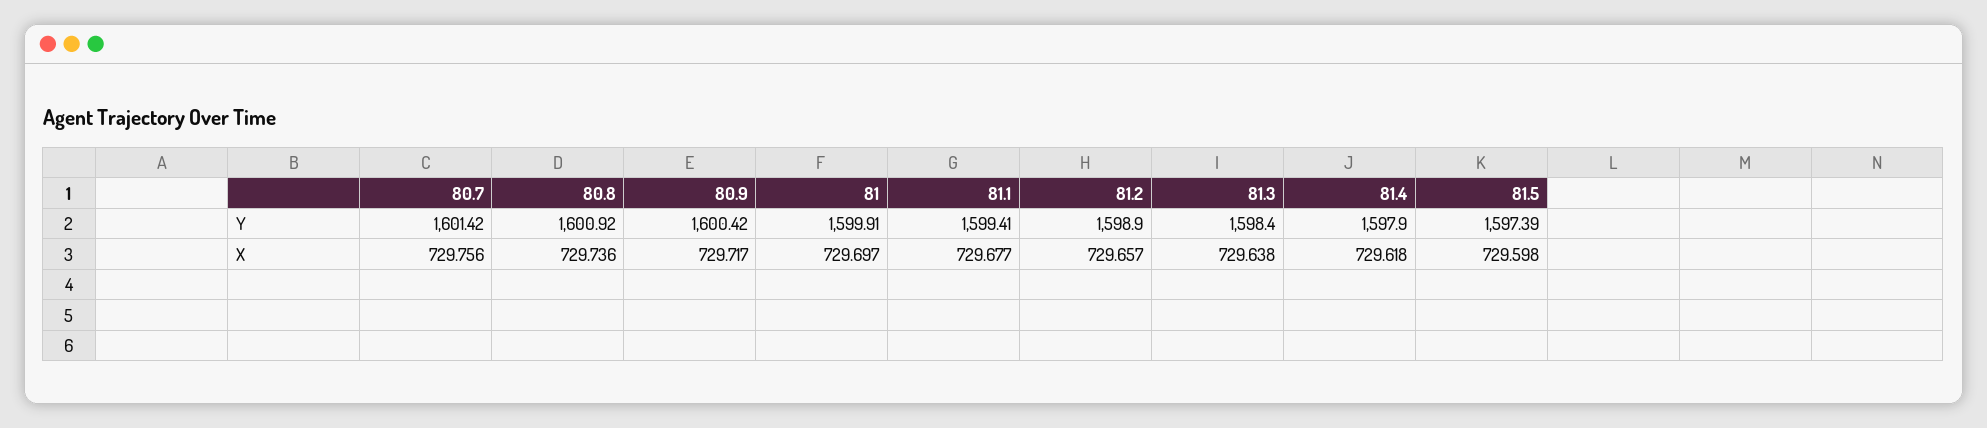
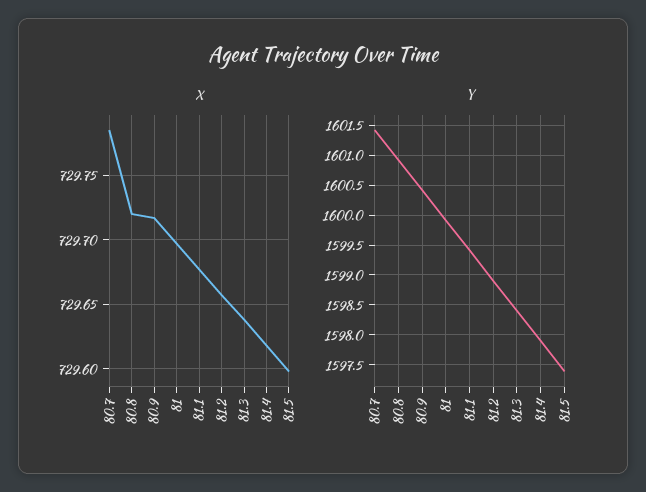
X, 80.7: 729.756 -> 729.785
X, 80.8: 729.736 -> 729.72

